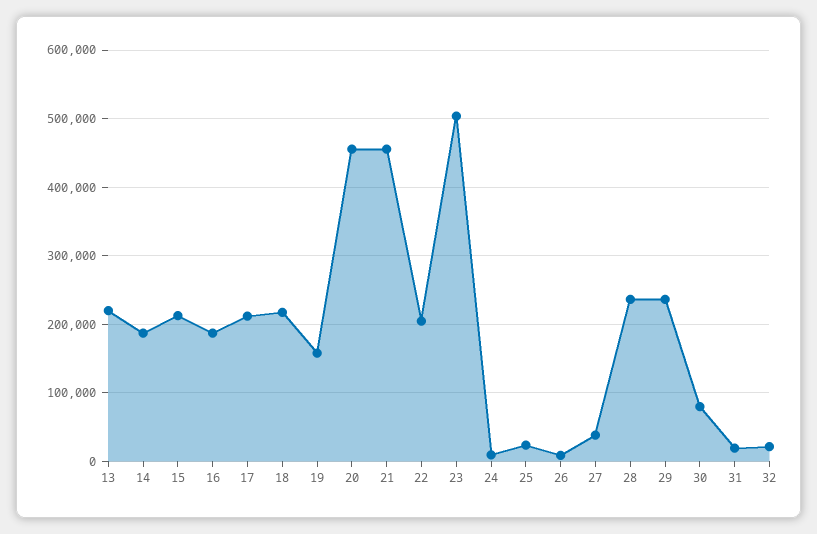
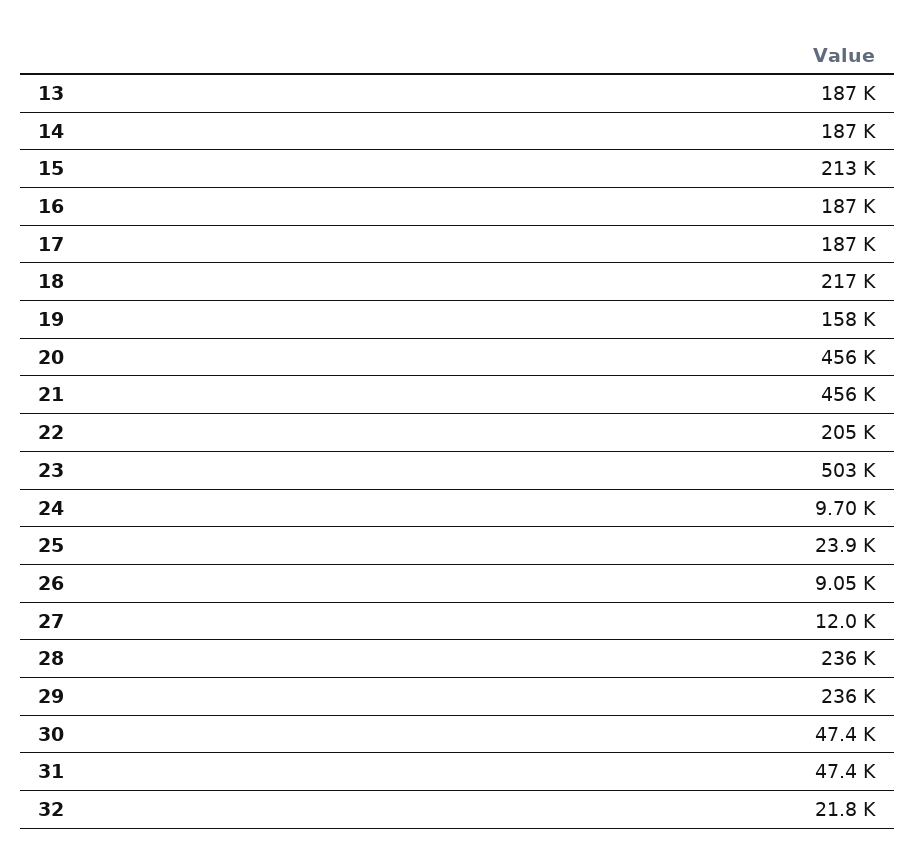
13: 220000 -> 187000
17: 210000 -> 187000
27: 40000 -> 12000
30: 80000 -> 47400
31: 20000 -> 47400

